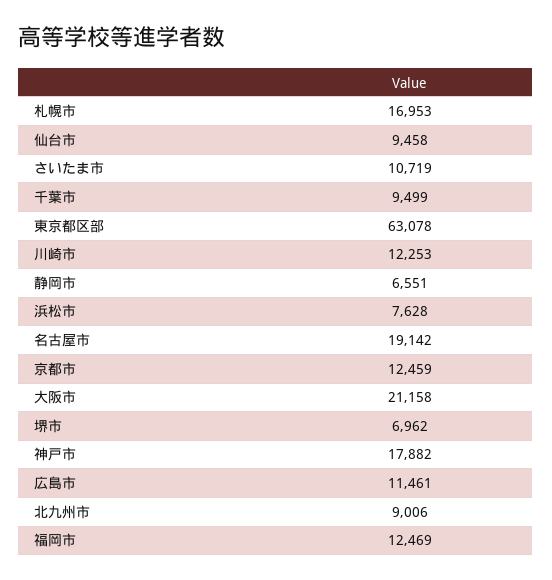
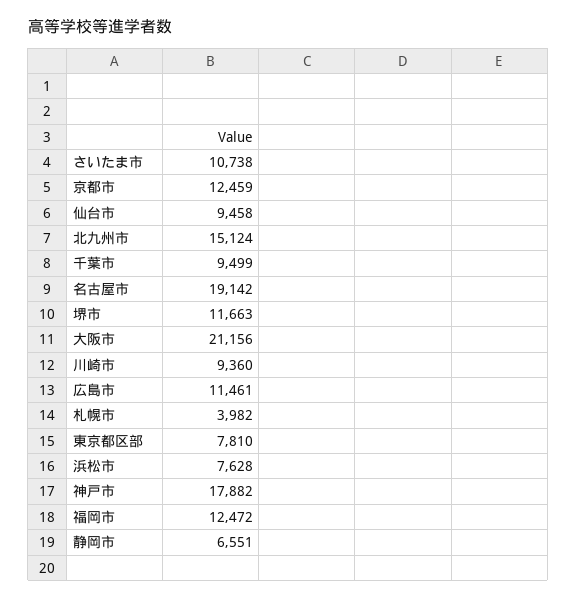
札幌市: 16953 -> 3982
さいたま市: 10719 -> 10738
東京都区部: 63078 -> 7810
川崎市: 12253 -> 9360
大阪市: 21158 -> 21156
堺市: 6962 -> 11663
北九州市: 9006 -> 15124
福岡市: 12469 -> 12472

